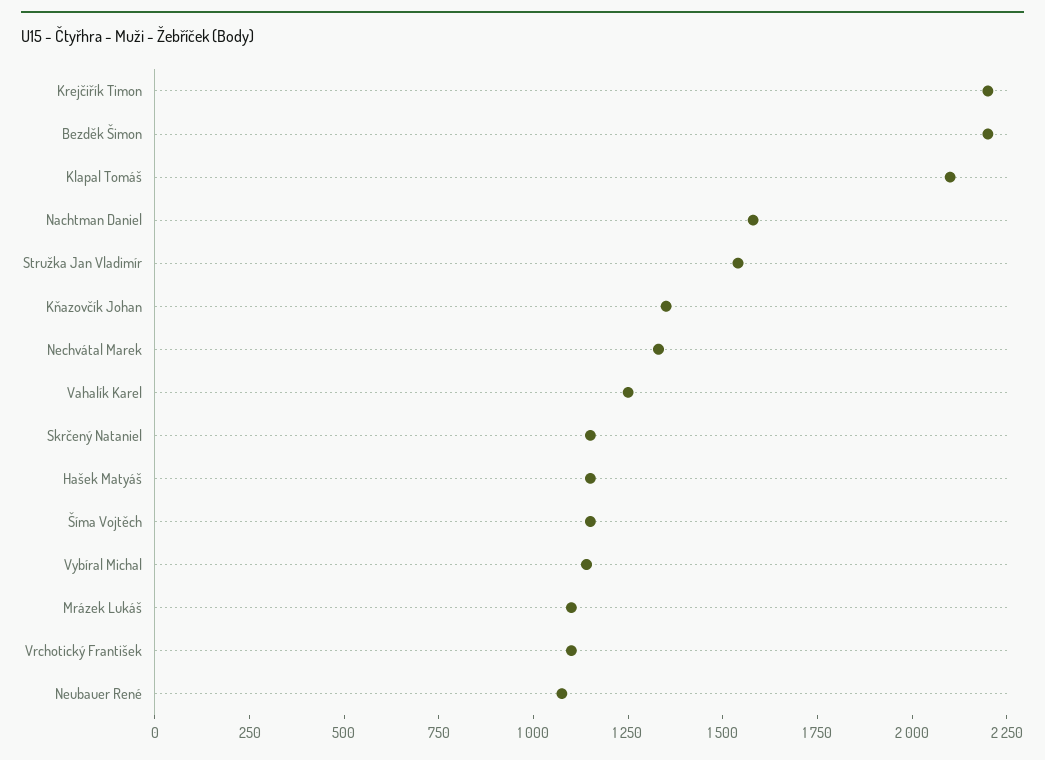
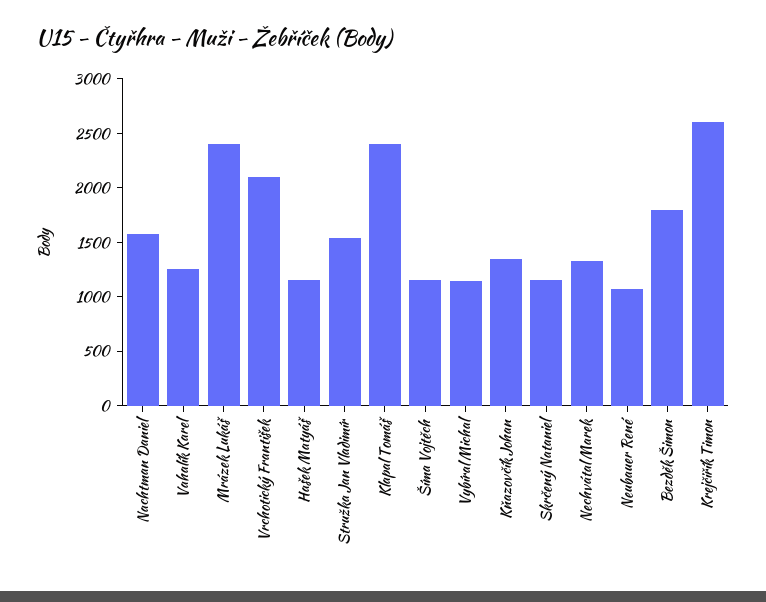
Krejčiřík Timon: 2200 -> 2600
Bezděk Šimon: 2200 -> 1800
Klapal Tomáš: 2100 -> 2400
Mrázek Lukáš: 1100 -> 2400
Vrchotický František: 1100 -> 2100

